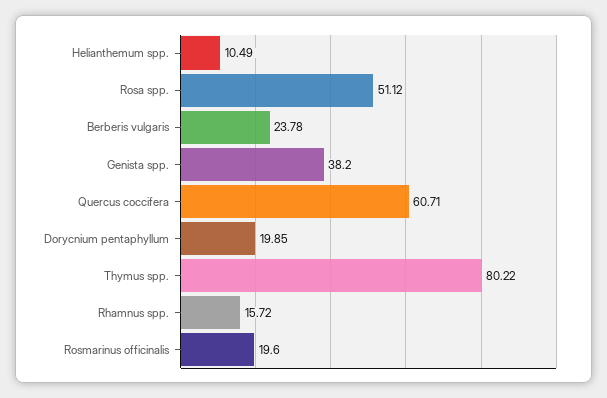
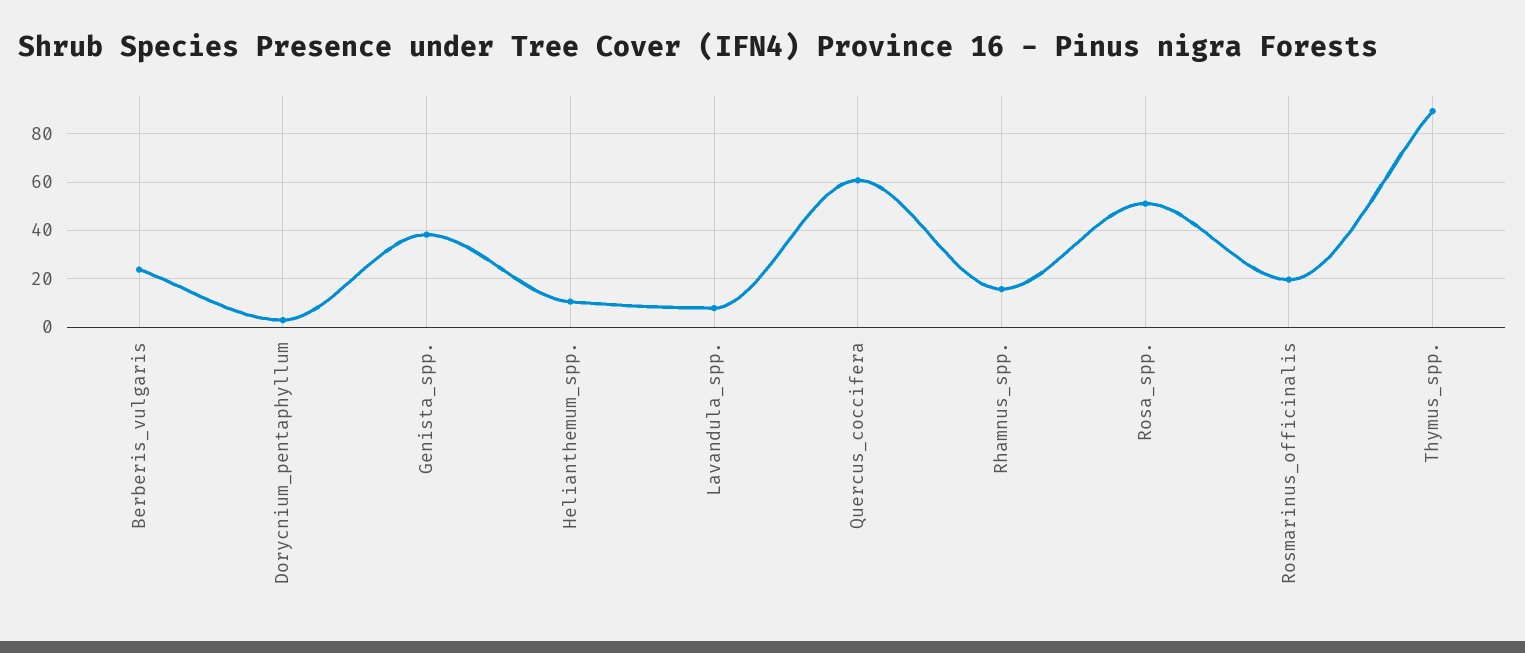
Dorycnium pentaphyllum: 19.85 -> 2.5
Thymus spp.: 80.22 -> 90
Lavandula_spp.: none -> 7.5

